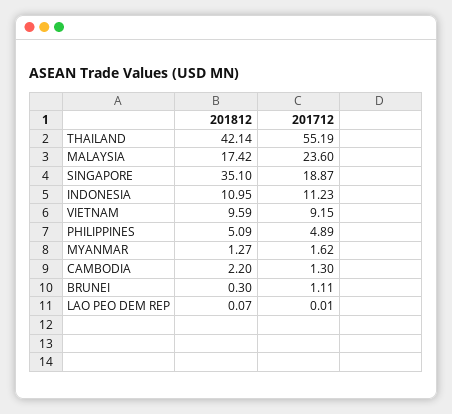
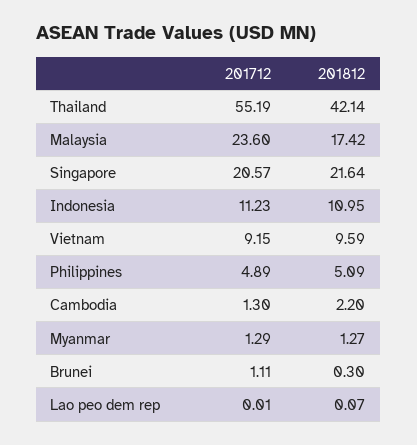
201812, SINGAPORE: 35.1 -> 21.64
201712, SINGAPORE: 18.87 -> 20.57
201712, MYANMAR: 1.62 -> 1.29

